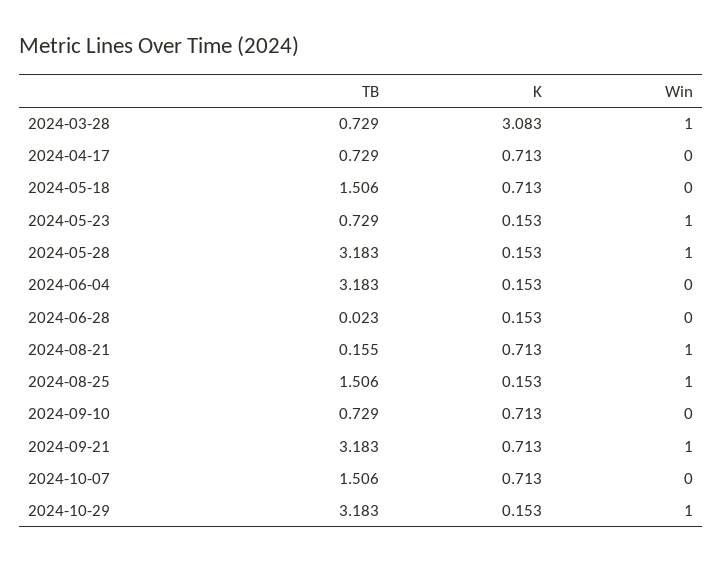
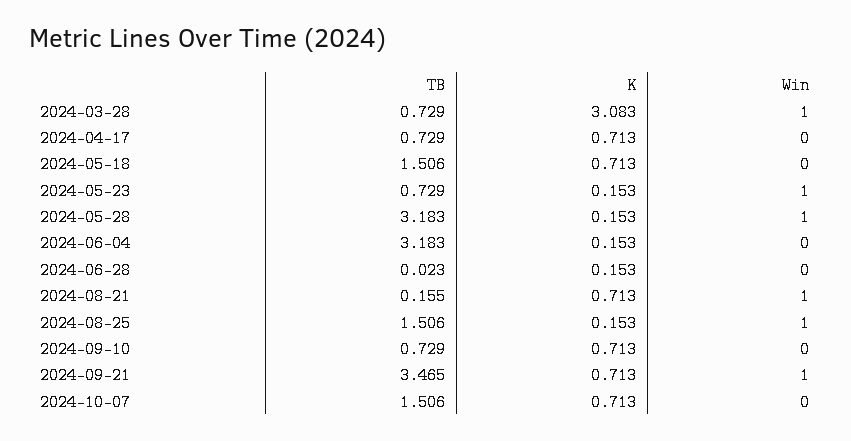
TB, 2024-09-21: 3.183 -> 3.465
TB, 2024-10-29: 3.183 -> none
K, 2024-10-29: 0.153 -> none
Win, 2024-10-29: 1 -> none

